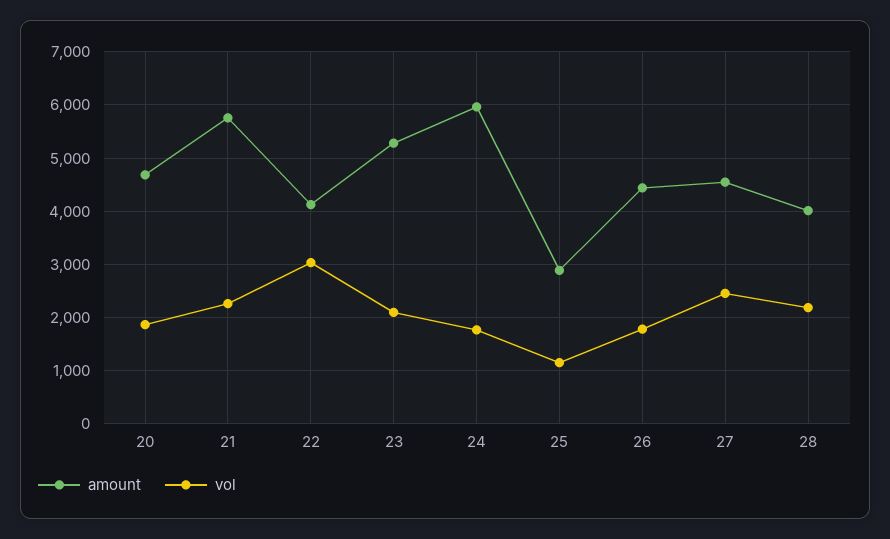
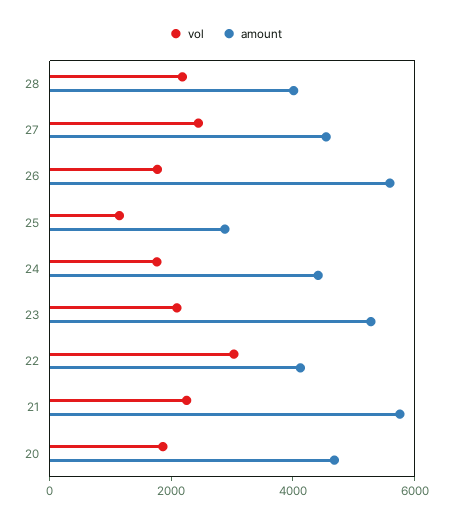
amount, 24: 6000 -> 4500
amount, 26: 4400 -> 5500

